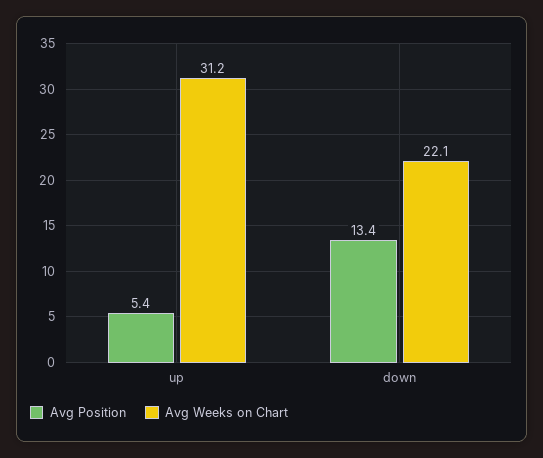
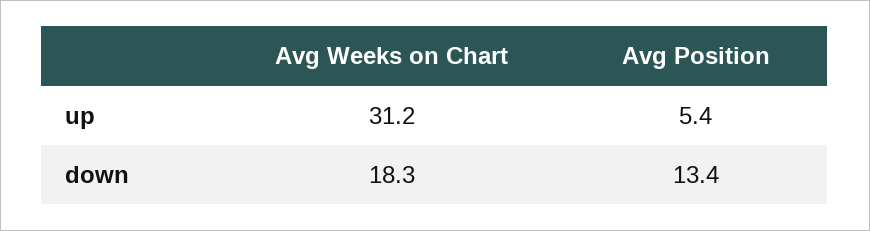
Avg Weeks on Chart, down: 22.1 -> 18.3

